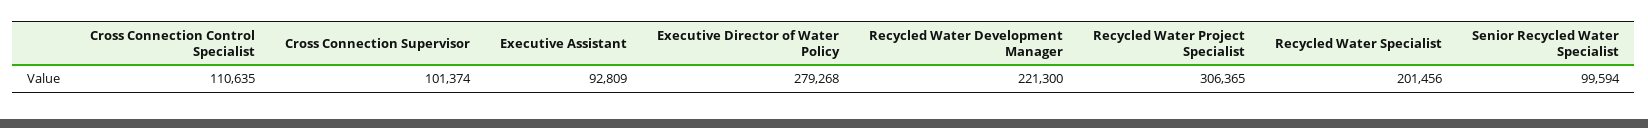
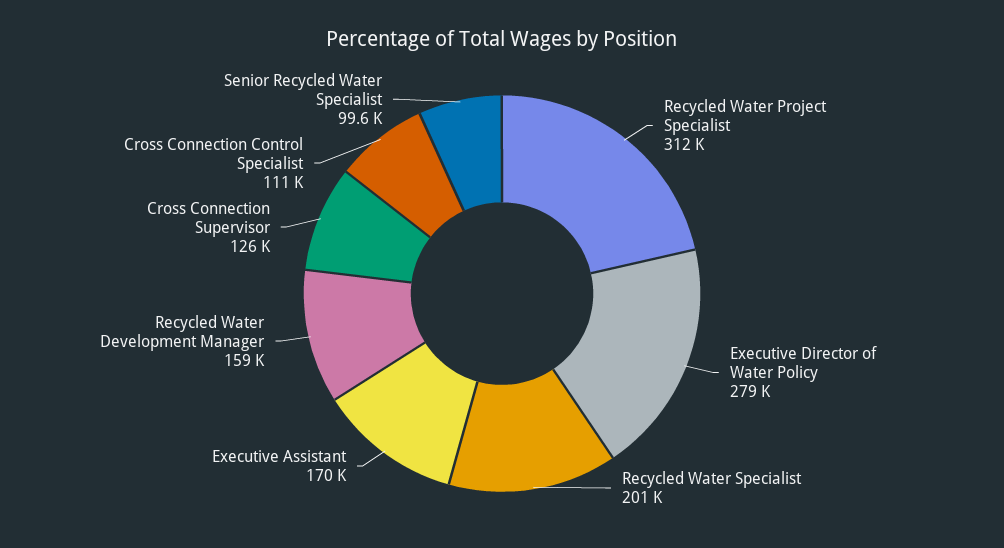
Cross Connection Supervisor: 101374 -> 126000
Executive Assistant: 92809 -> 170000
Recycled Water Development Manager: 221300 -> 159000
Recycled Water Project Specialist: 306365 -> 312000

